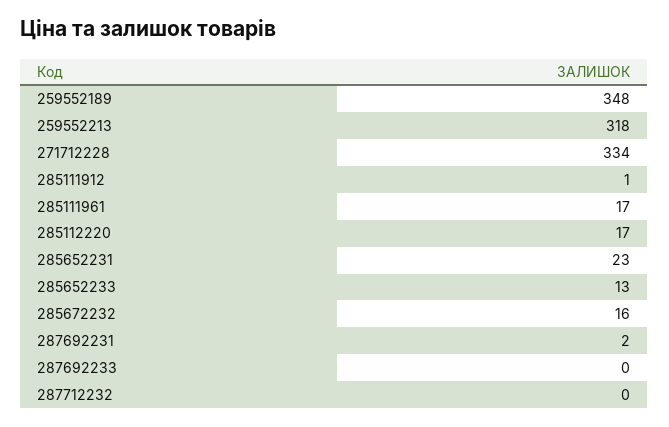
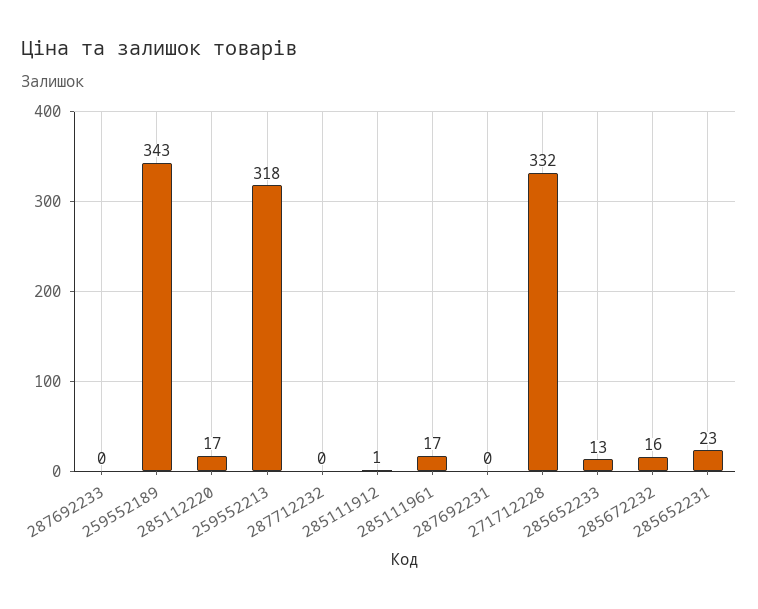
259552189: 348 -> 343
271712228: 334 -> 332
287692231: 2 -> 0

